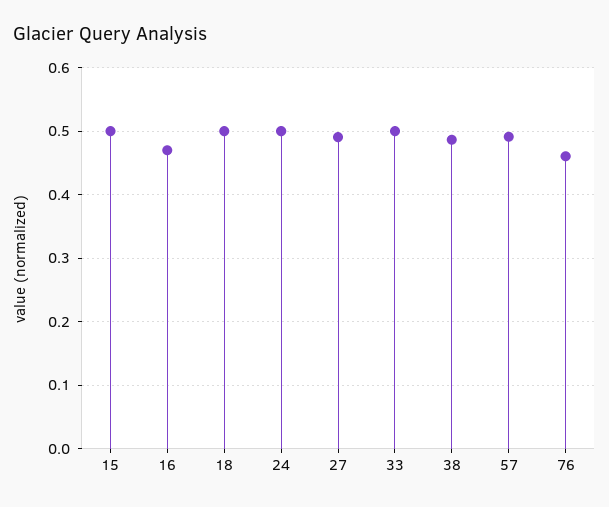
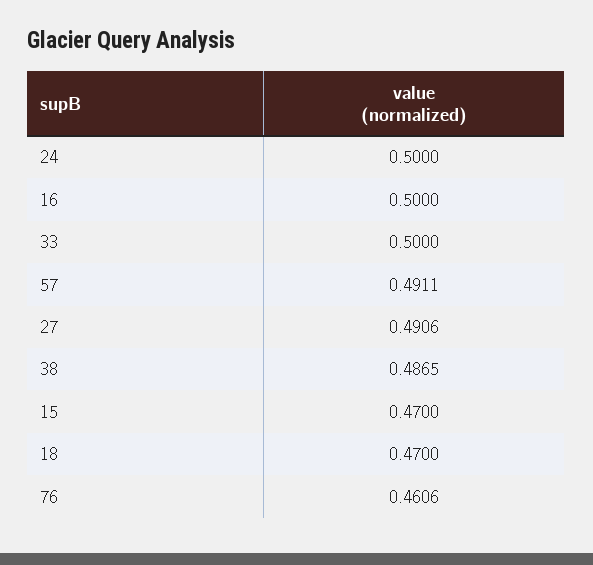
15: 0.5 -> 0.47
16: 0.47 -> 0.5
18: 0.5 -> 0.47

